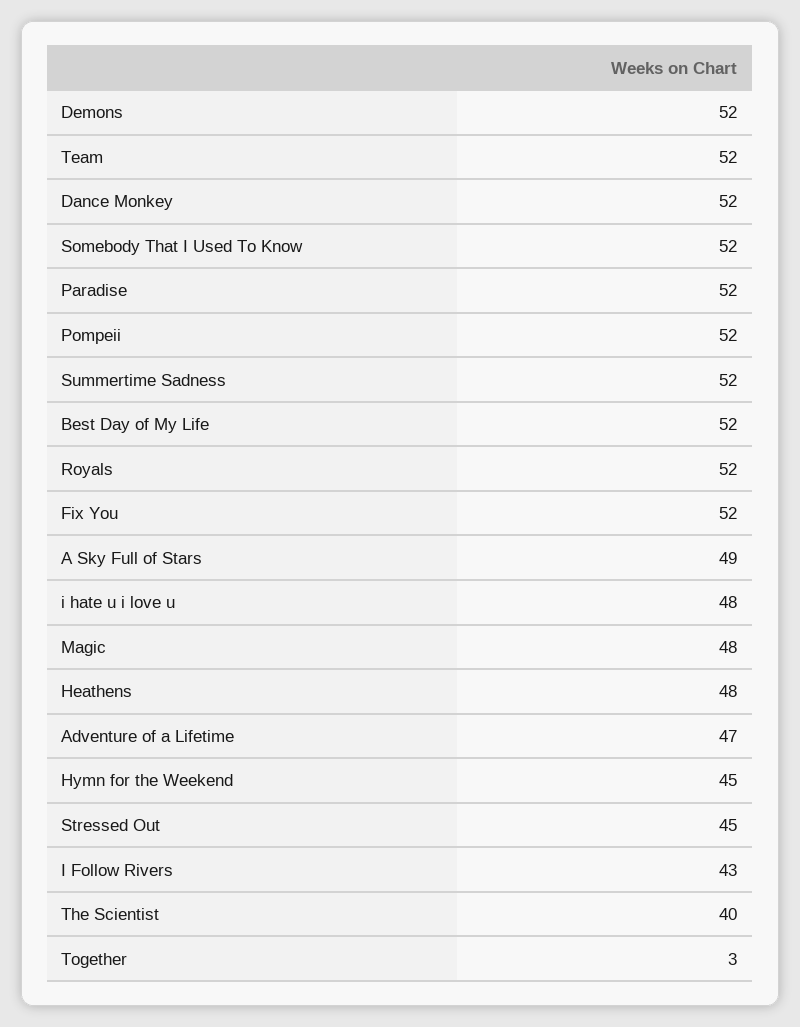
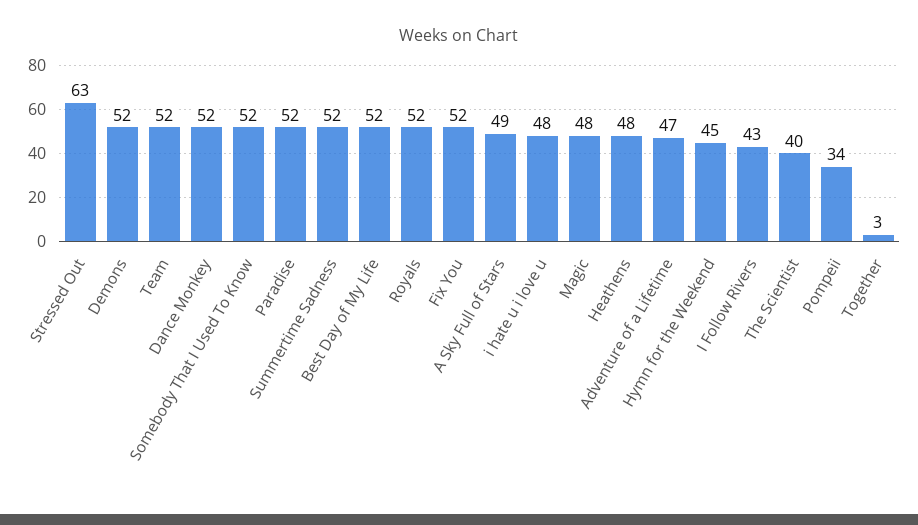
Pompeii: 52 -> 34
Stressed Out: 45 -> 63

